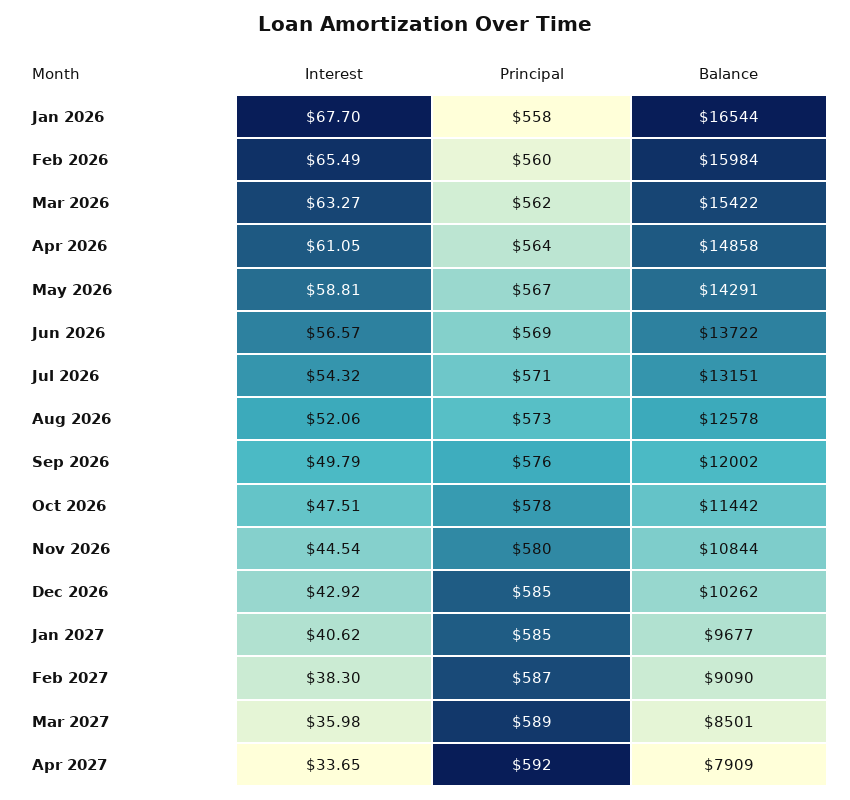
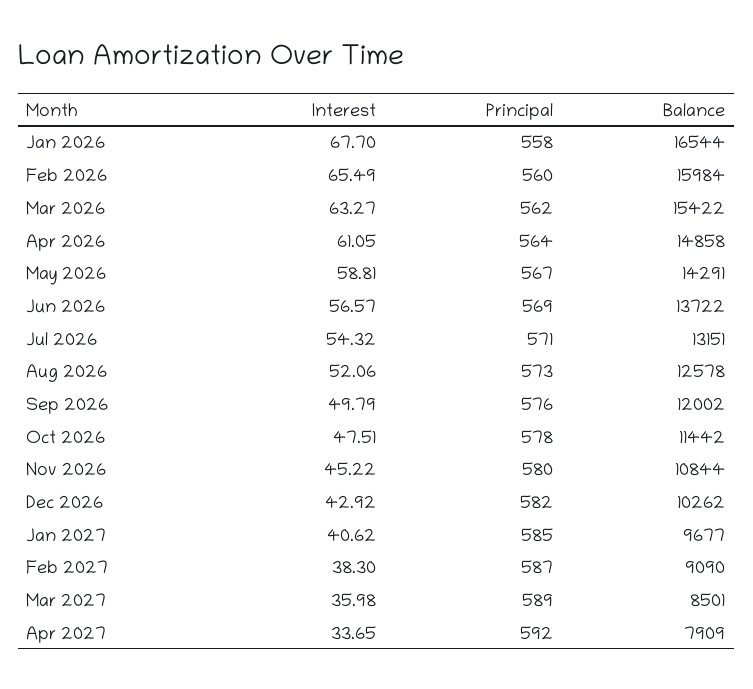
Interest, Nov 2026: 44.54 -> 45.22
Principal, Dec 2026: 585 -> 582

